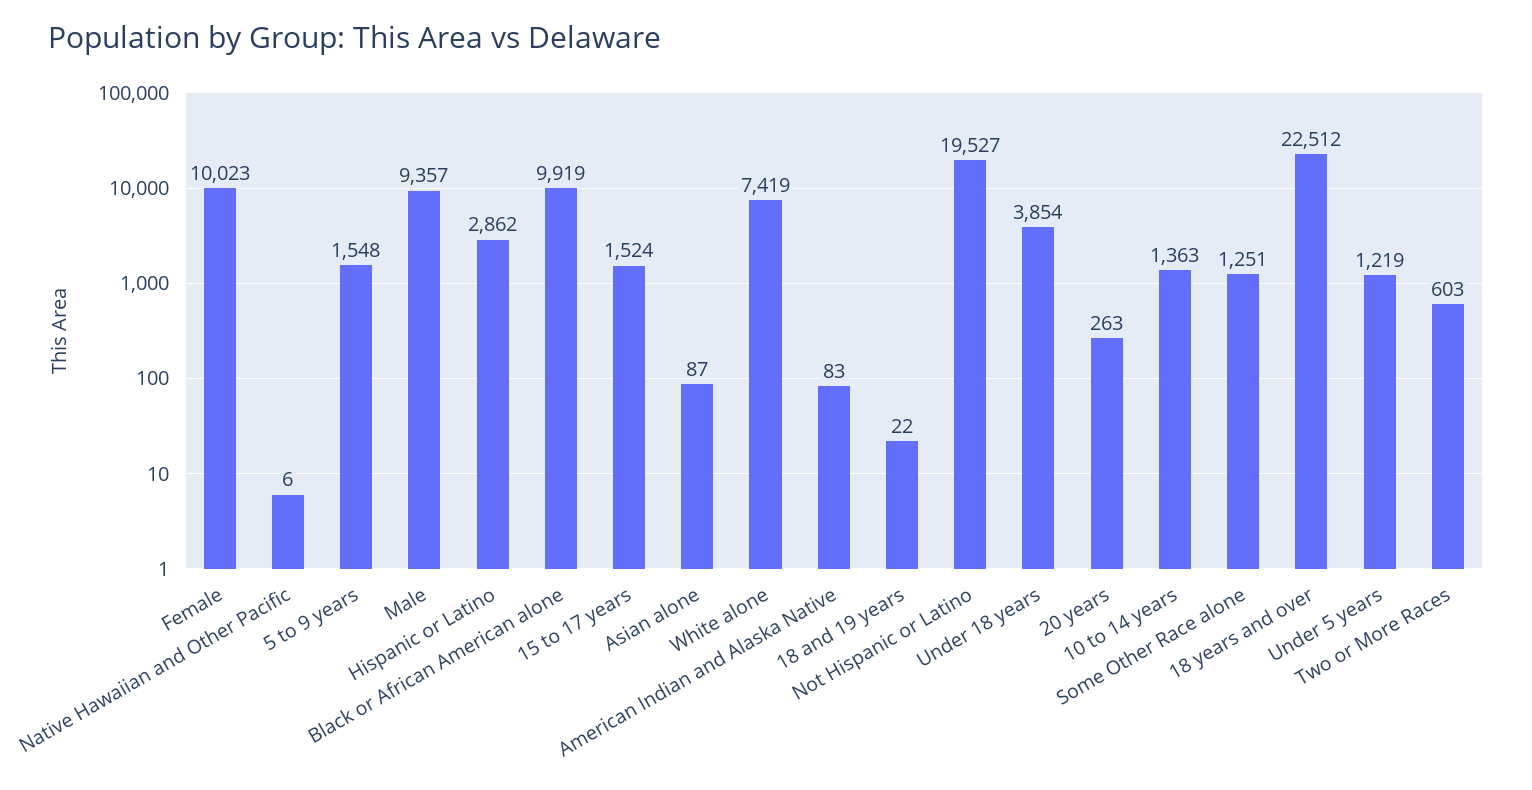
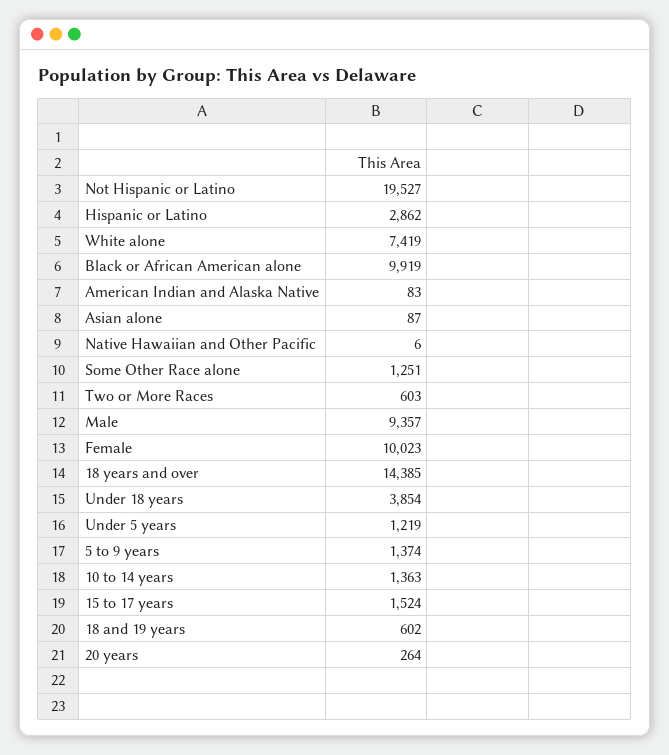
5 to 9 years: 1548 -> 1374
18 and 19 years: 22 -> 602
20 years: 263 -> 264
18 years and over: 22512 -> 14385

